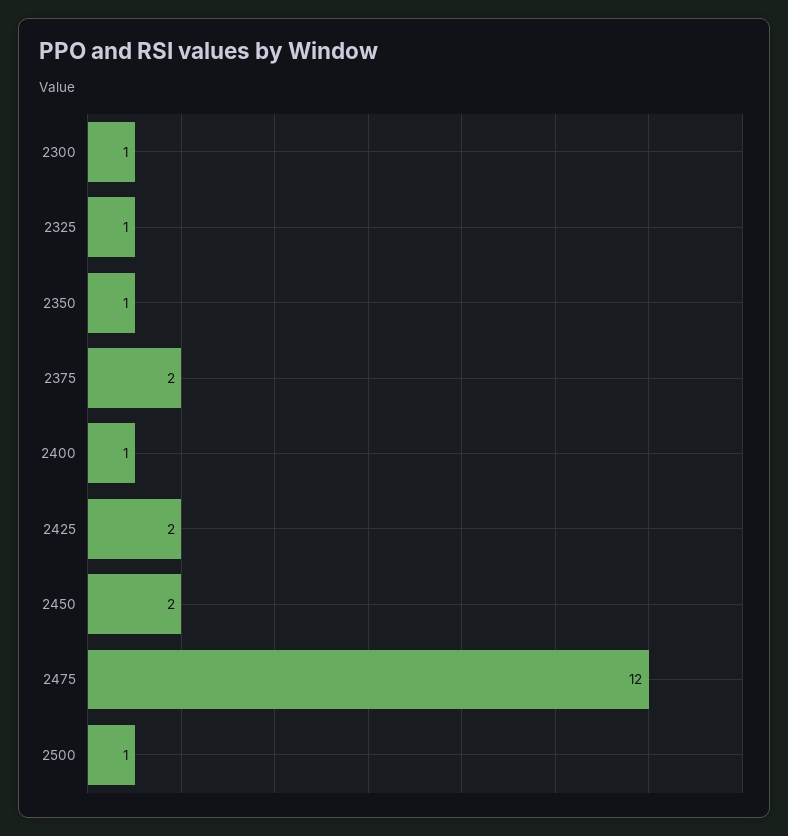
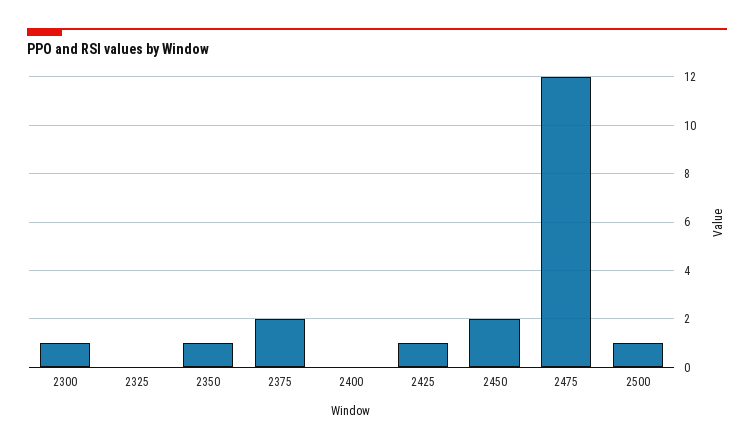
2325: 1 -> 0
2400: 1 -> 0
2425: 2 -> 1

